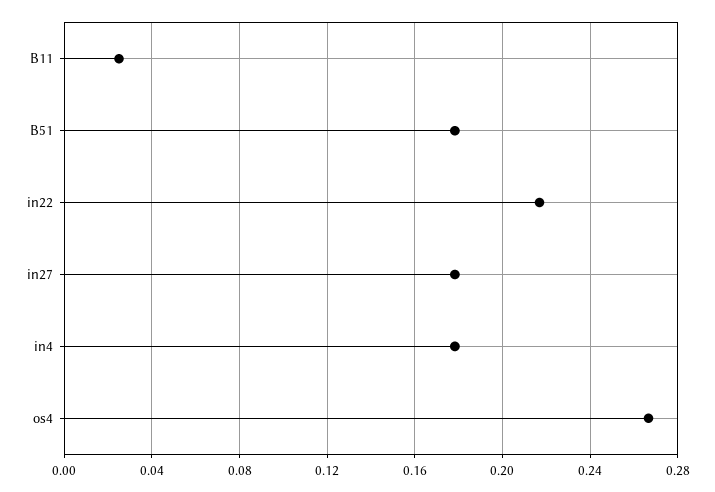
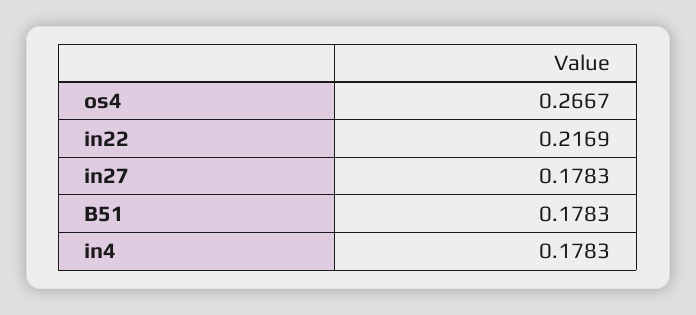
B11: 0.025 -> none

